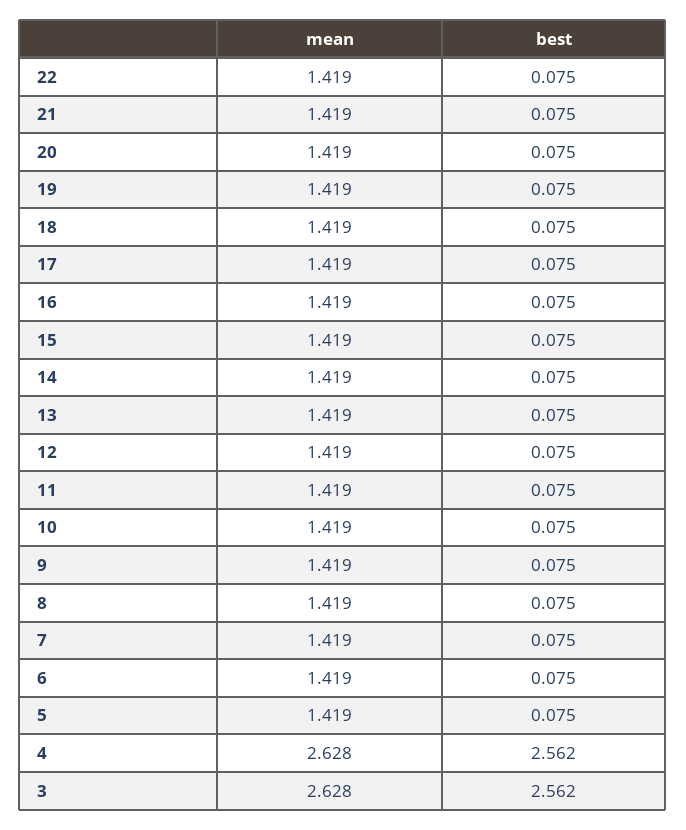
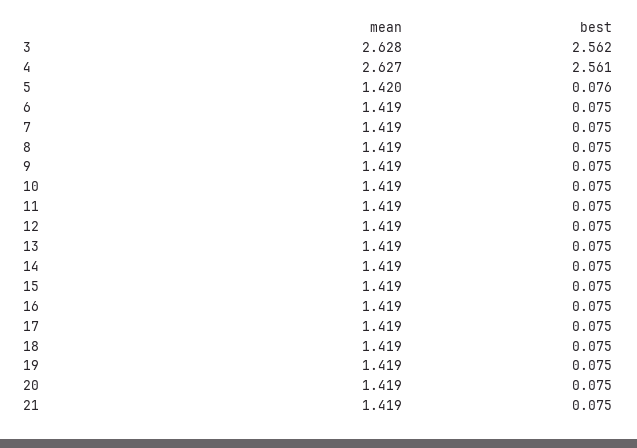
mean, 22: 1.419 -> none
best, 22: 0.075 -> none
mean, 5: 1.419 -> 1.42
best, 5: 0.075 -> 0.076
mean, 4: 2.628 -> 2.627
best, 4: 2.562 -> 2.561

